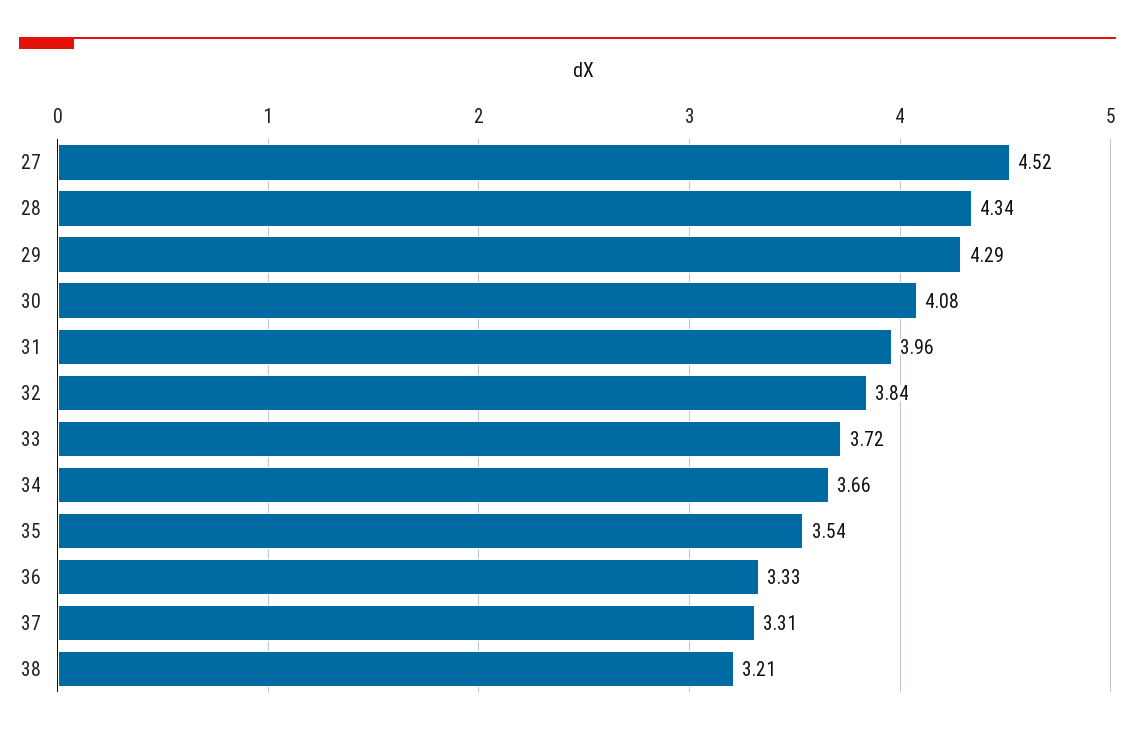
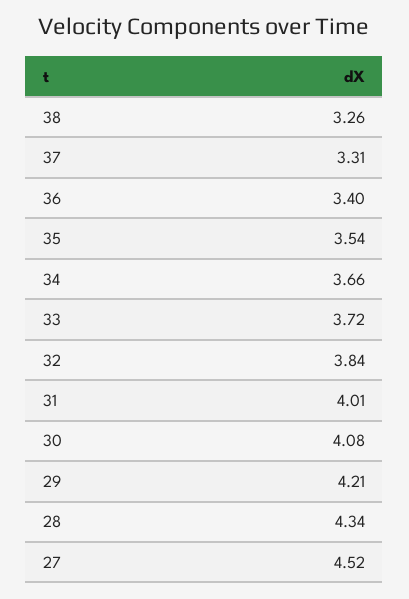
29: 4.29 -> 4.21
31: 3.96 -> 4.01
36: 3.33 -> 3.4
38: 3.21 -> 3.26

